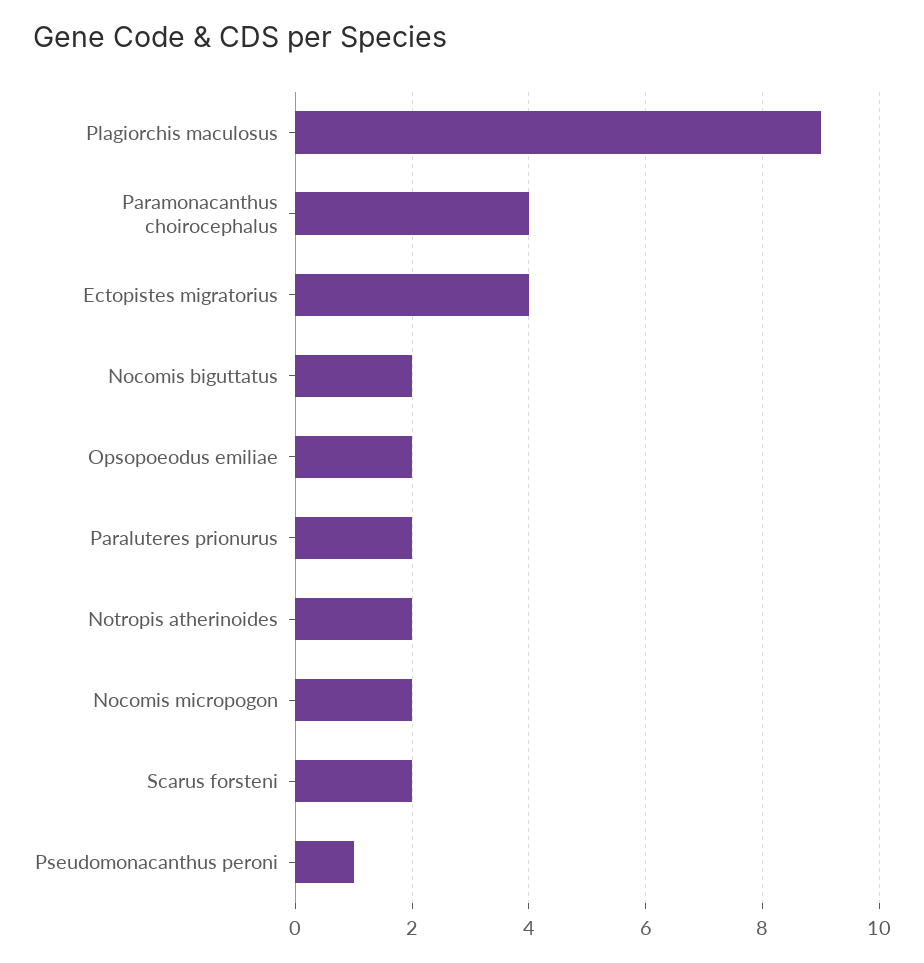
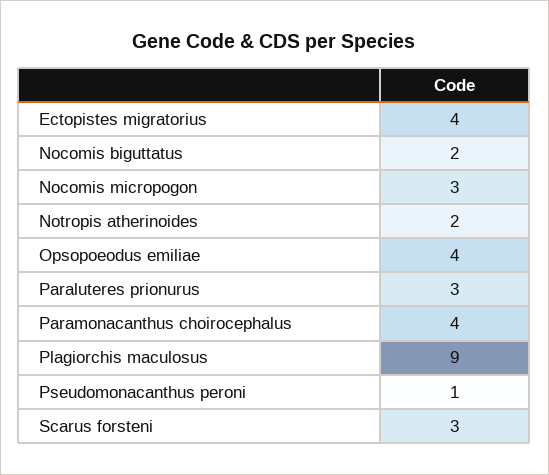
Opsopoeodus emiliae: 2 -> 4
Paraluteres prionurus: 2 -> 3
Nocomis micropogon: 2 -> 3
Scarus forsteni: 2 -> 3

